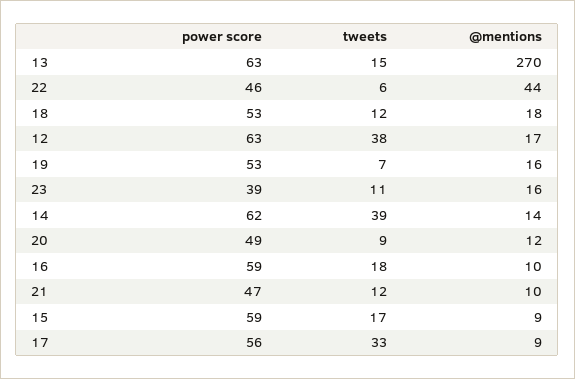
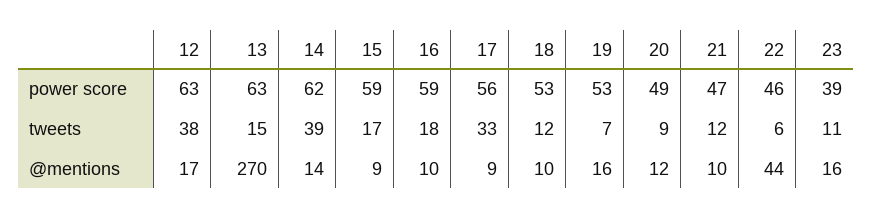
@mentions, 18: 18 -> 10

